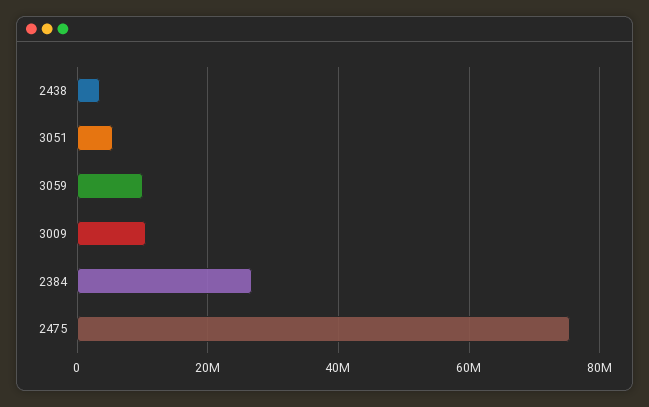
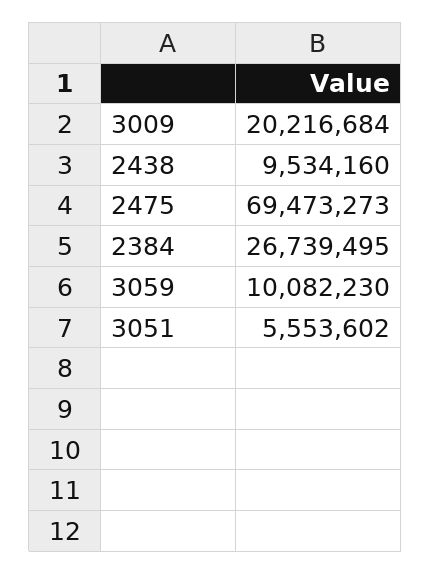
2438: 4000000 -> 9534160
3009: 10000000 -> 20216684
2475: 76000000 -> 69473273

